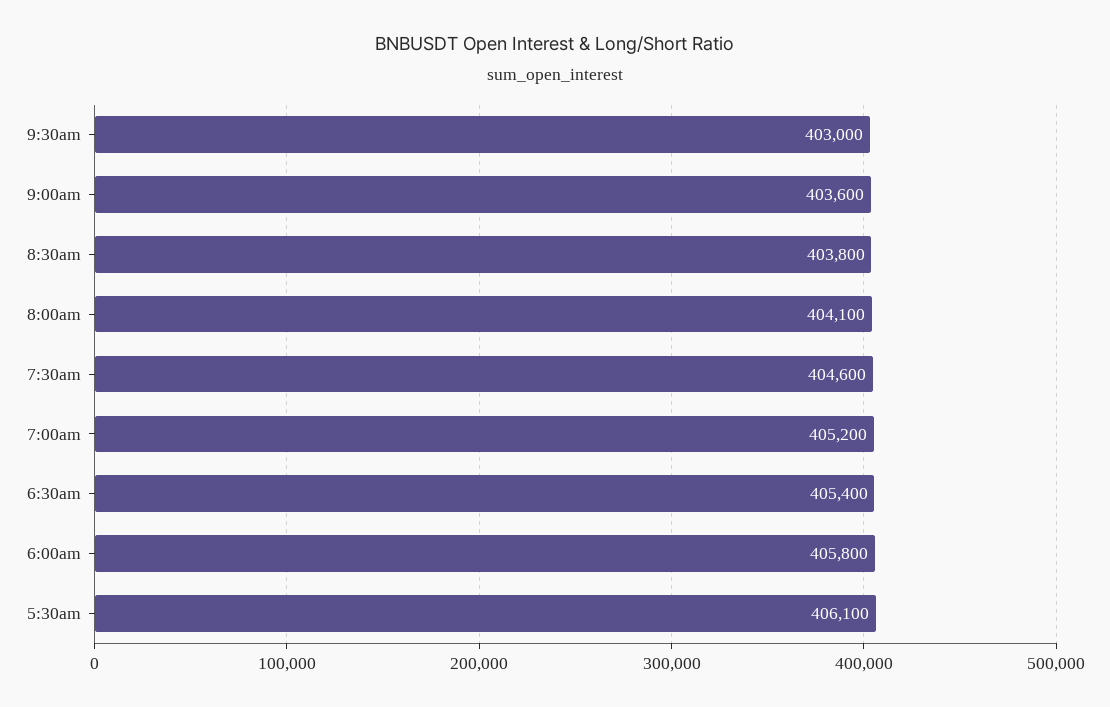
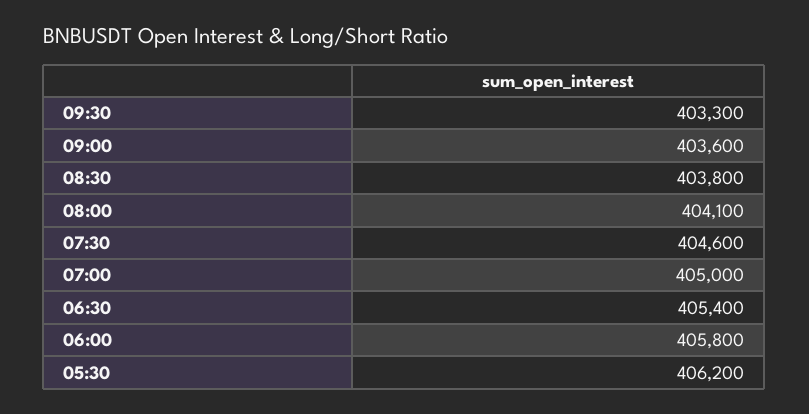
9:30am: 403000 -> 403300
7:00am: 405200 -> 405000
5:30am: 406100 -> 406200

